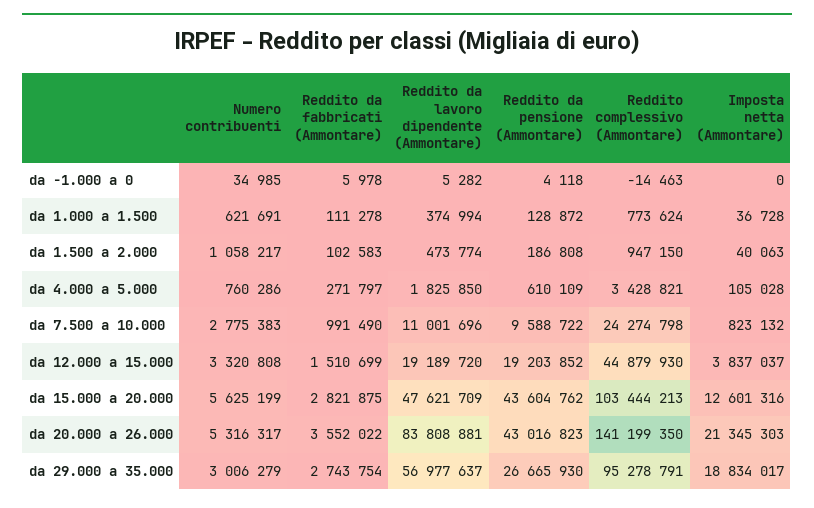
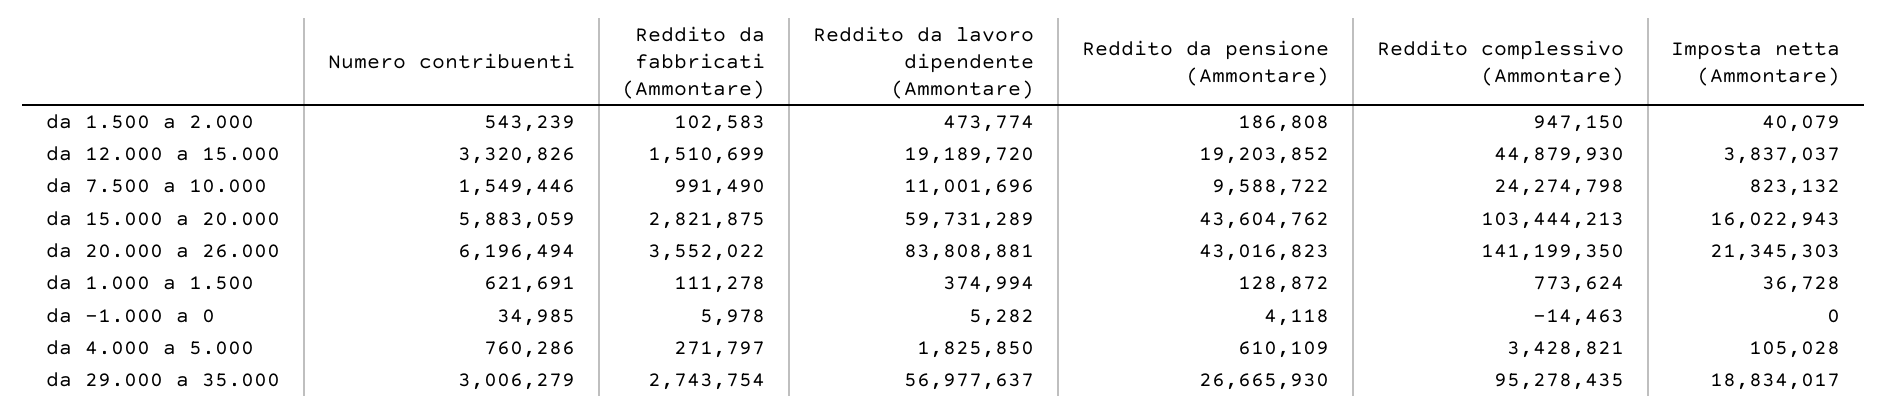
Numero contribuenti, da 1.500 a 2.000: 1058217 -> 543239
Imposta netta (Ammontare), da 1.500 a 2.000: 40063 -> 40079
Numero contribuenti, da 7.500 a 10.000: 2775383 -> 1549446
Numero contribuenti, da 12.000 a 15.000: 3320808 -> 3320826
Numero contribuenti, da 15.000 a 20.000: 5625199 -> 5883059
Reddito da lavoro dipendente (Ammontare), da 15.000 a 20.000: 47621709 -> 59731289
Imposta netta (Ammontare), da 15.000 a 20.000: 12601316 -> 16022943
Numero contribuenti, da 20.000 a 26.000: 5316317 -> 6196494
Reddito complessivo (Ammontare), da 29.000 a 35.000: 95278791 -> 95278435

